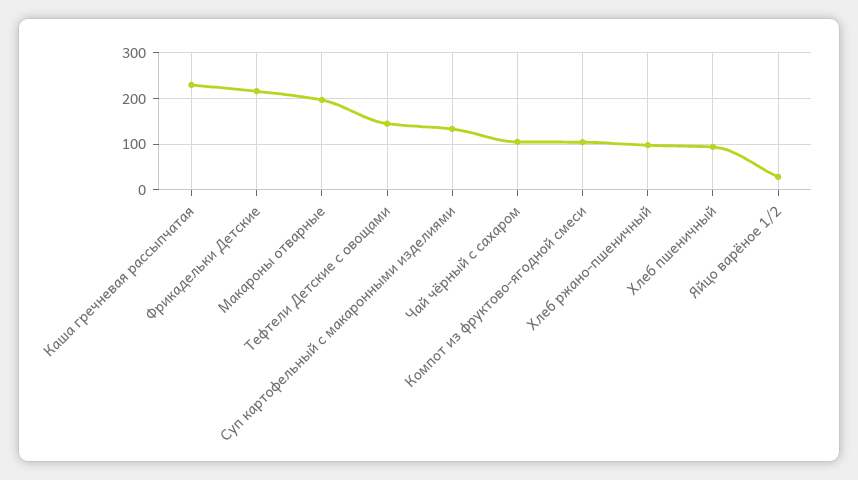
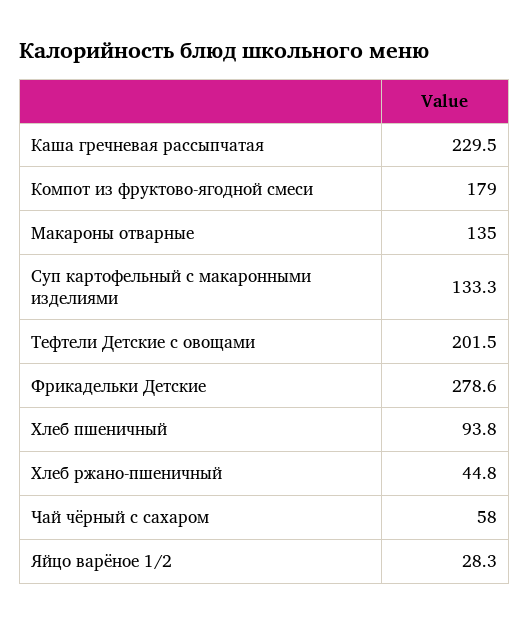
Фрикадельки Детские: 220 -> 278.6
Макароны отварные: 200 -> 135
Тефтели Детские с овощами: 140 -> 201.5
Чай чёрный с сахаром: 100 -> 58
Компот из фруктово-ягодной смеси: 100 -> 179
Хлеб ржано-пшеничный: 100 -> 44.8

